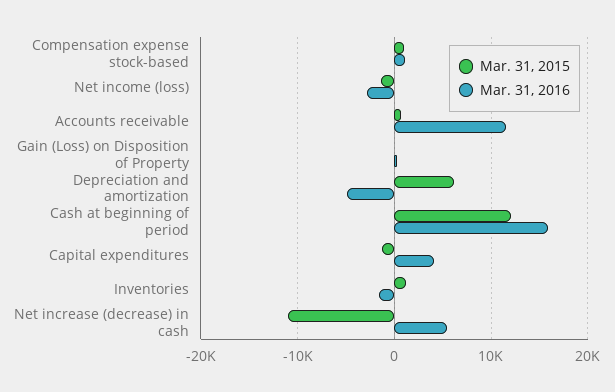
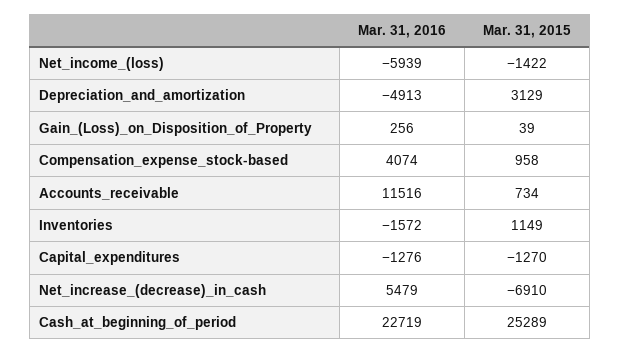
Mar. 31, 2016, Compensation expense stock-based: 1000 -> 4074
Mar. 31, 2016, Net income (loss): -3000 -> -5939
Mar. 31, 2015, Depreciation and amortization: 6000 -> 3129
Mar. 31, 2015, Cash at beginning of period: 12000 -> 25289
Mar. 31, 2016, Cash at beginning of period: 16000 -> 22719
Mar. 31, 2016, Capital expenditures: 4000 -> -1276
Mar. 31, 2015, Net increase (decrease) in cash: -11000 -> -6910

